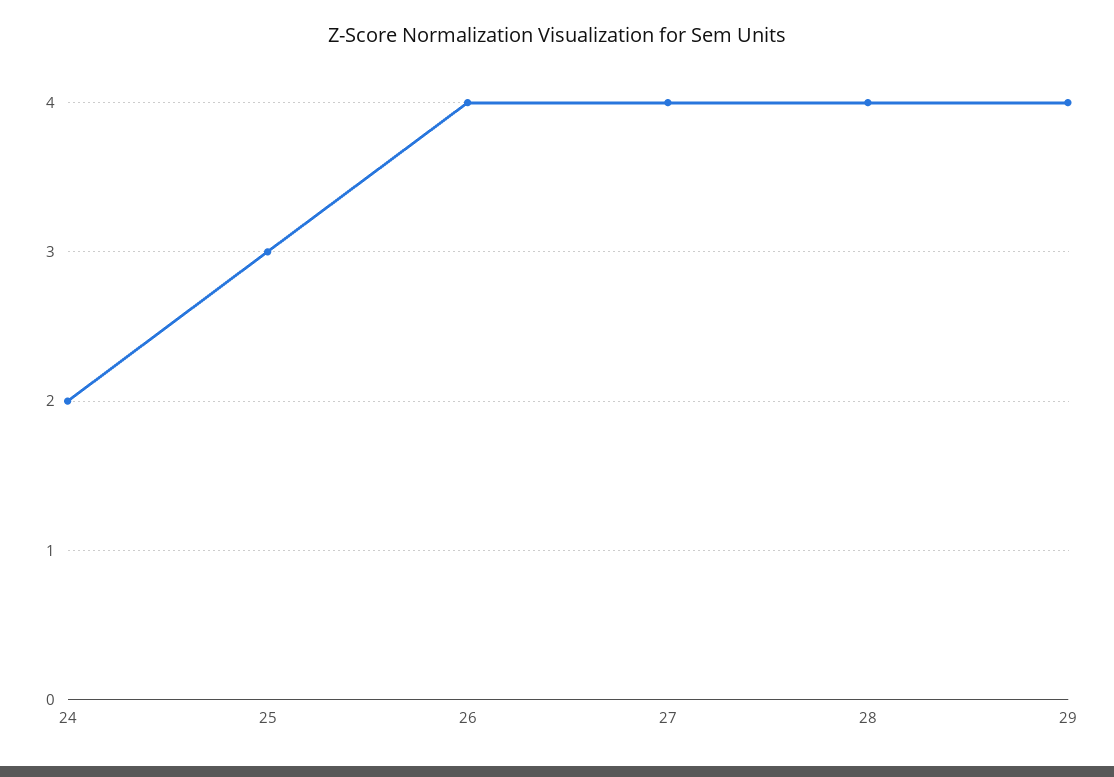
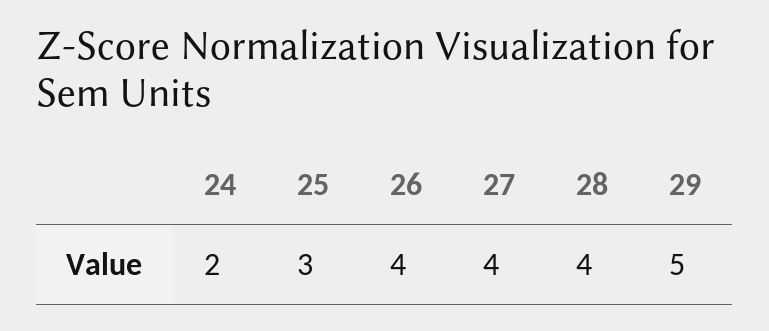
29: 4 -> 5

